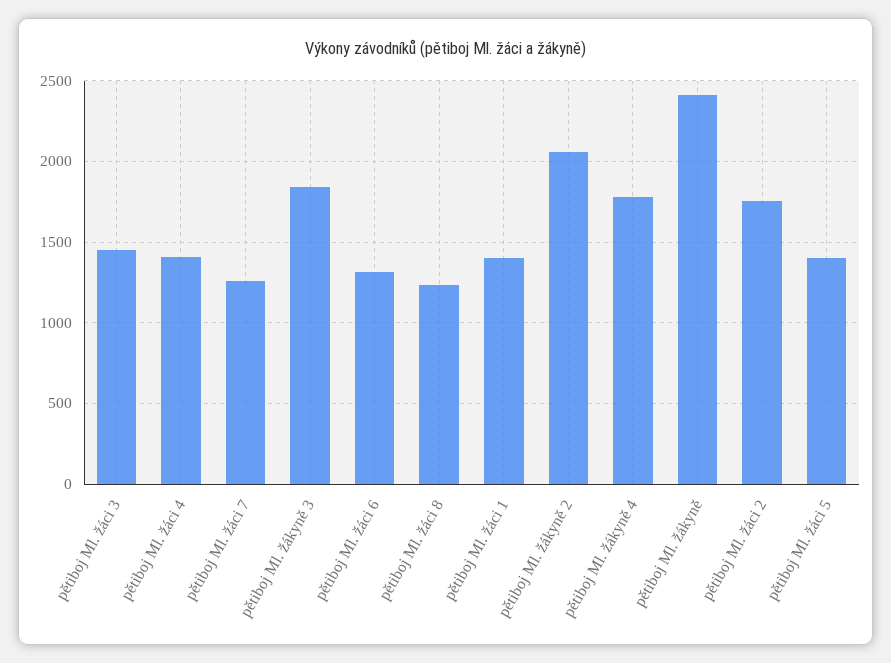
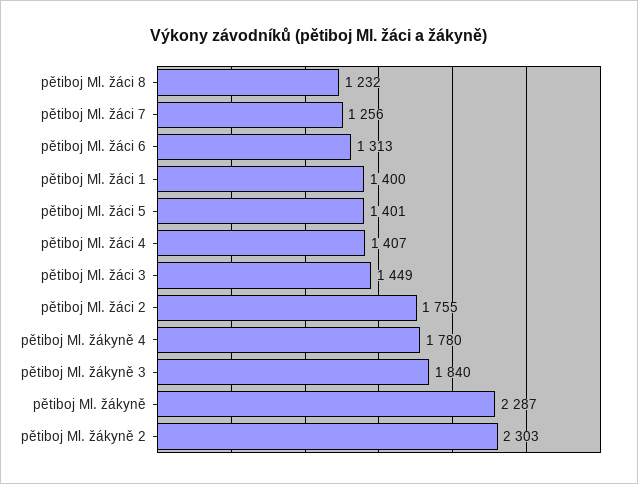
pětiboj Ml. žákyně 2: 2050 -> 2303
pětiboj Ml. žákyně: 2400 -> 2287

